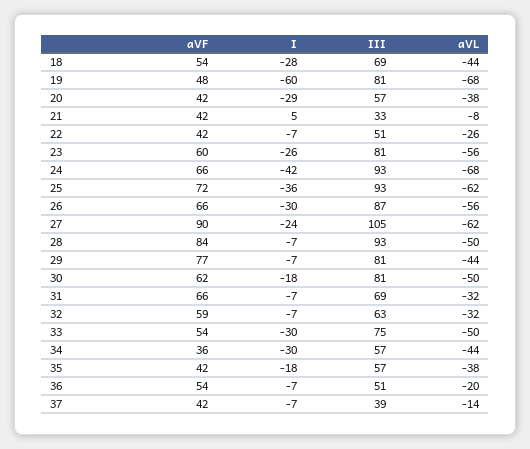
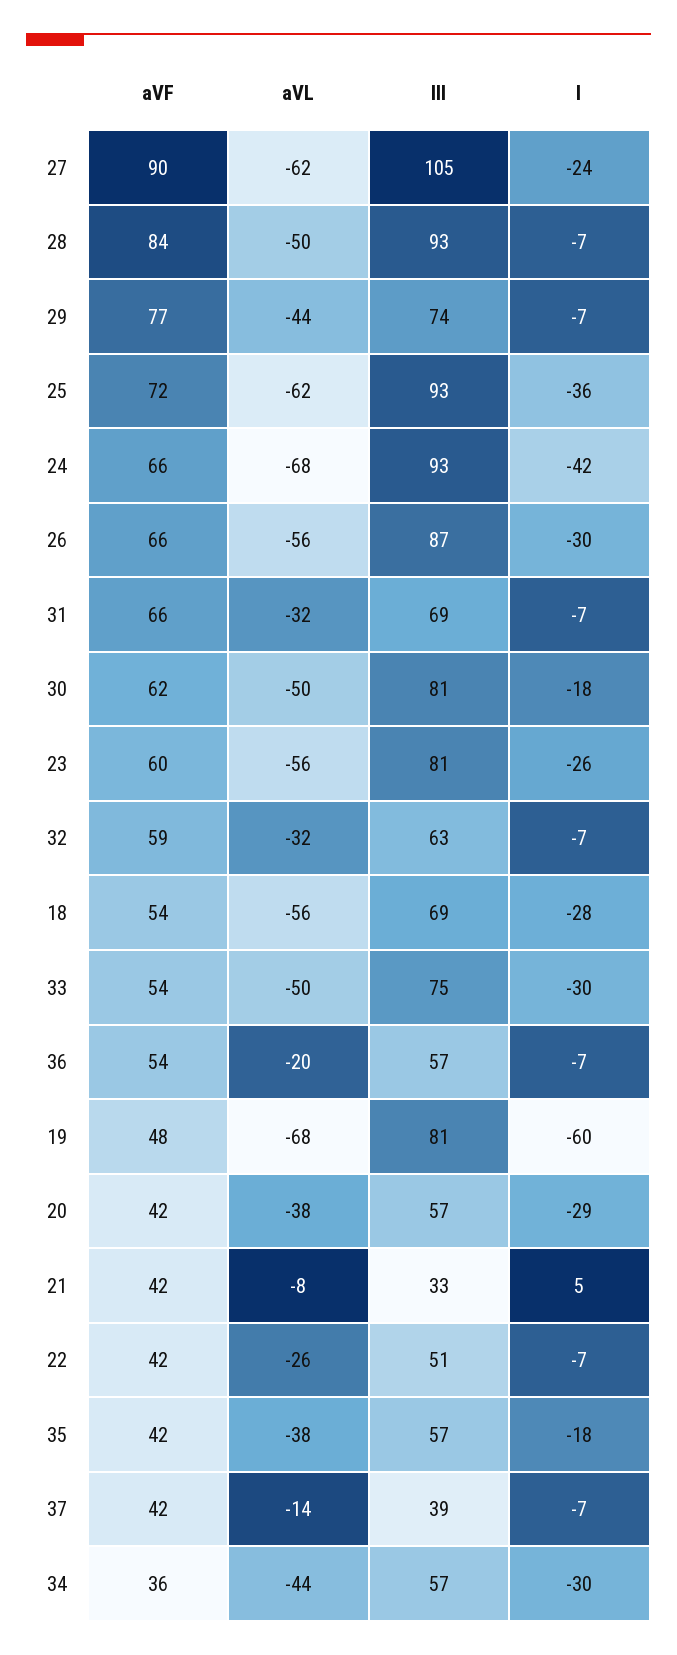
aVL, 18: -44 -> -56
III, 29: 81 -> 74
III, 36: 51 -> 57

